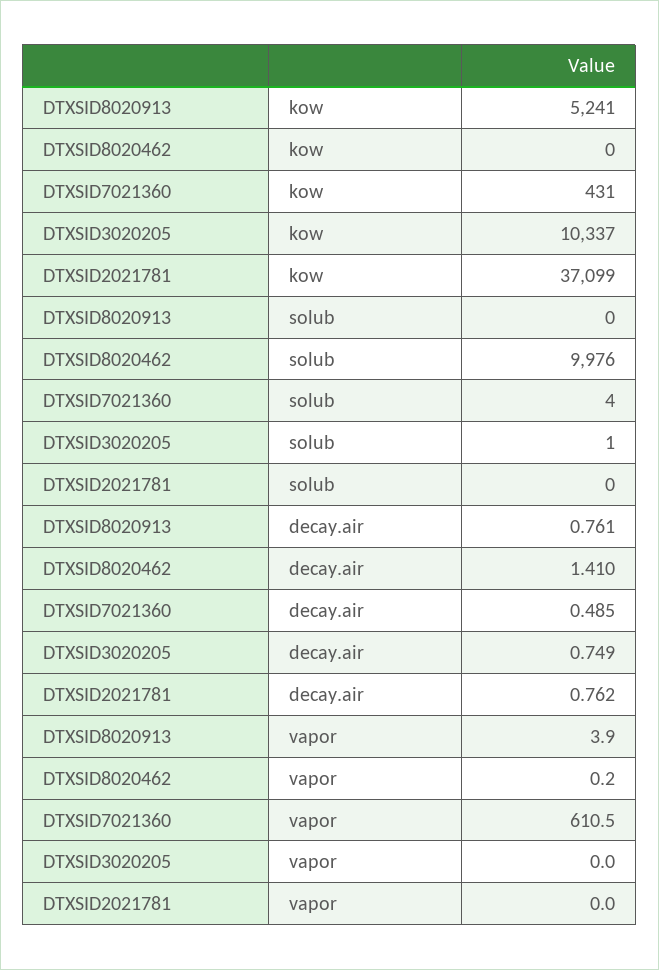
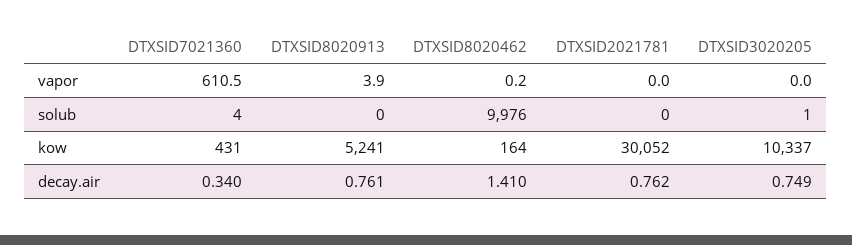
DTXSID8020462, kow: 0 -> 164
DTXSID2021781, kow: 37099 -> 30052
DTXSID7021360, decay.air: 0.485 -> 0.34

